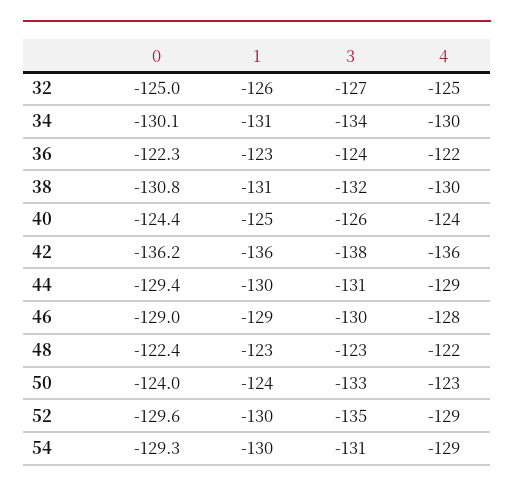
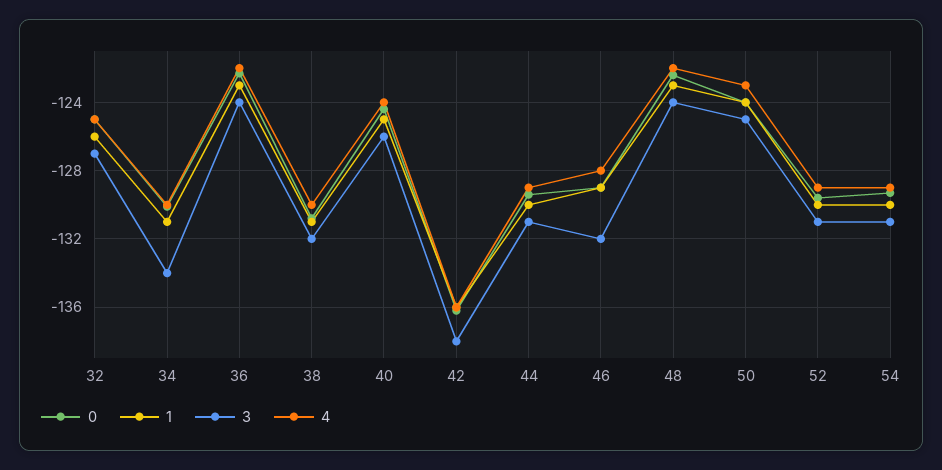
3, 46: -130 -> -132
3, 48: -123 -> -124
3, 50: -133 -> -125
3, 52: -135 -> -131

